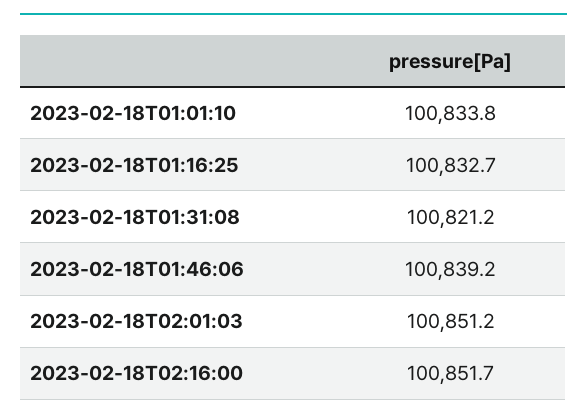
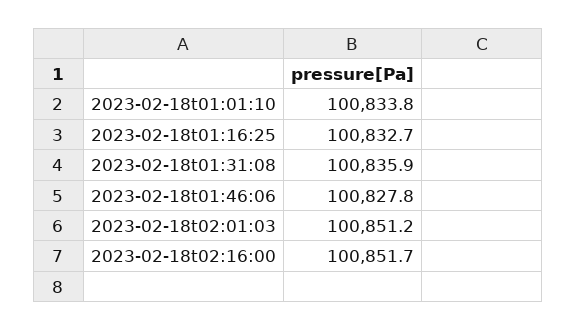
2023-02-18T01:31:08: 100821.2 -> 100835.9
2023-02-18T01:46:06: 100839.2 -> 100827.8

